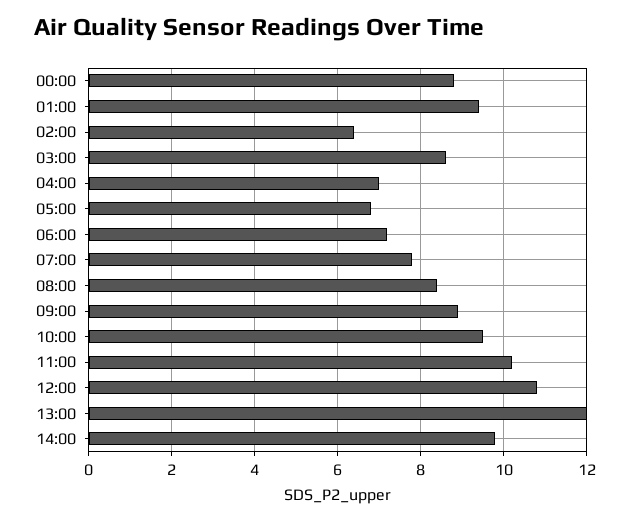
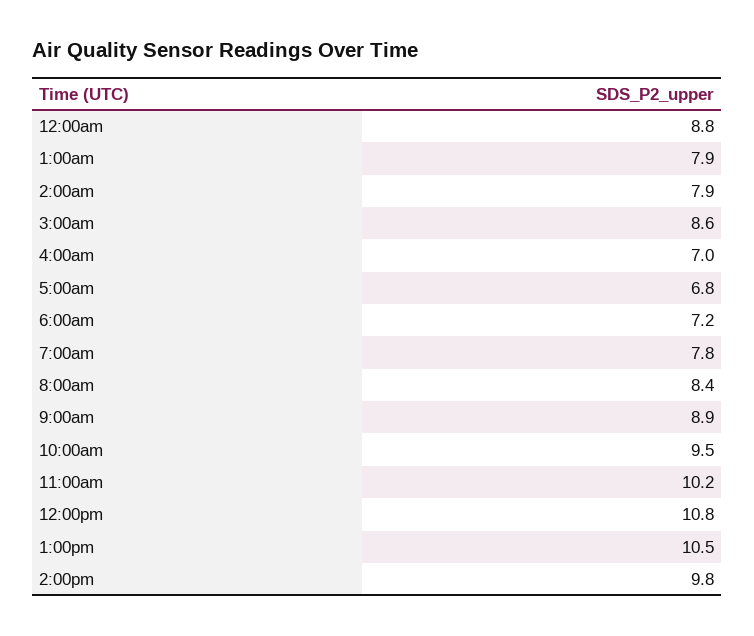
01:00: 9.5 -> 7.9
02:00: 6.5 -> 7.9
13:00: 12 -> 10.5

